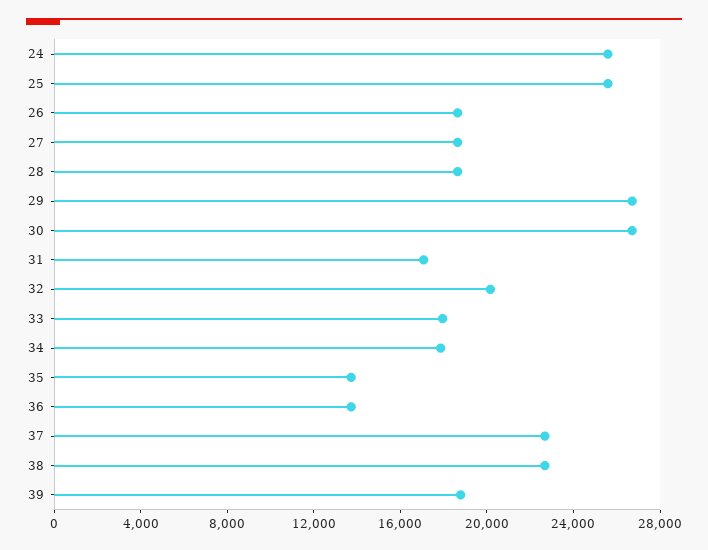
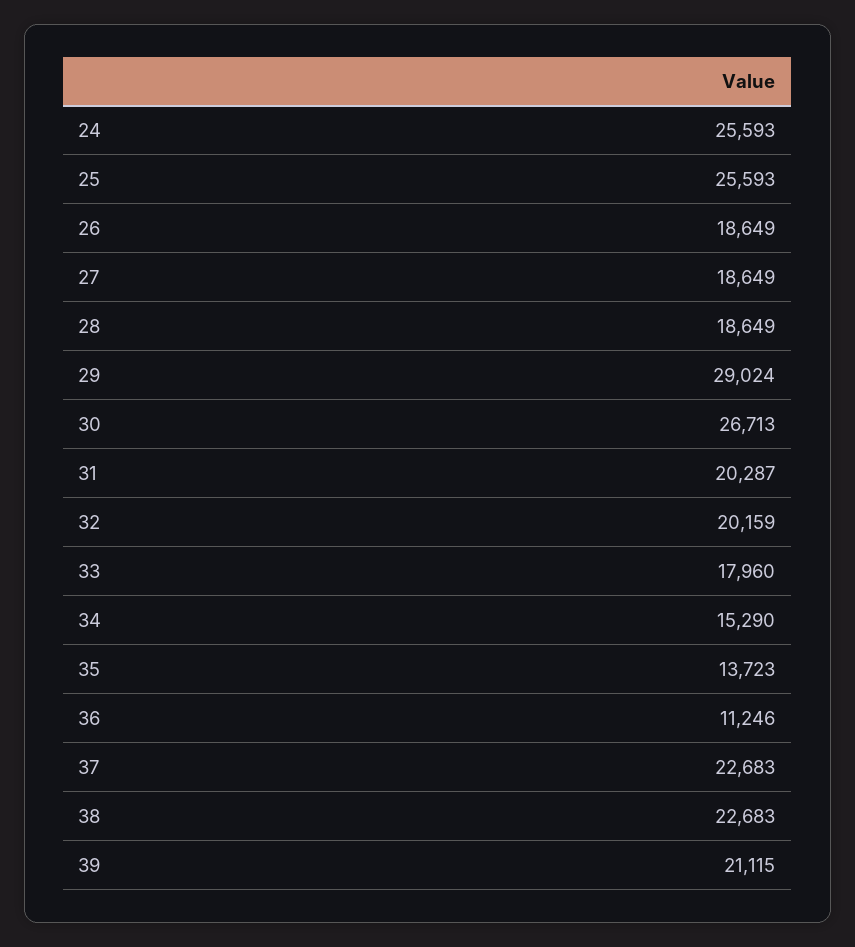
29: 27000 -> 29024
31: 17000 -> 20287
34: 18000 -> 15290
36: 14000 -> 11246
39: 19000 -> 21115

